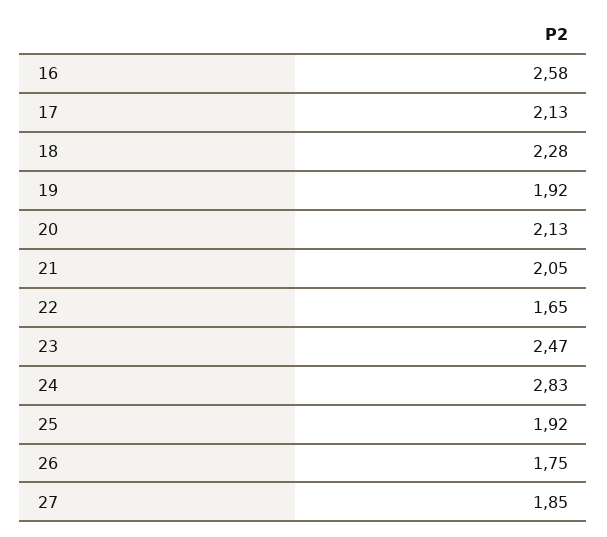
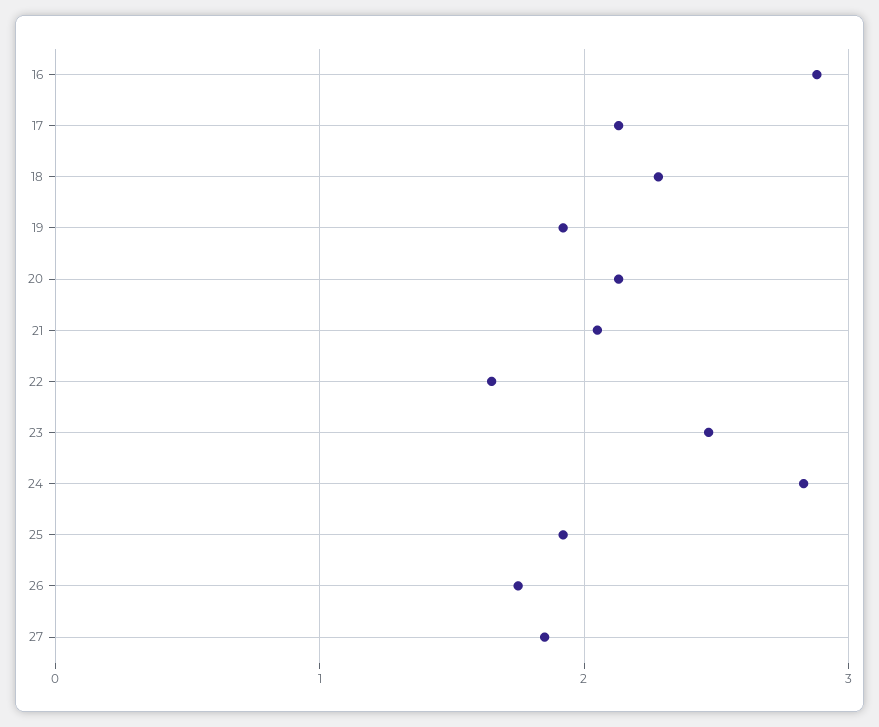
16: 2.58 -> 2.9

